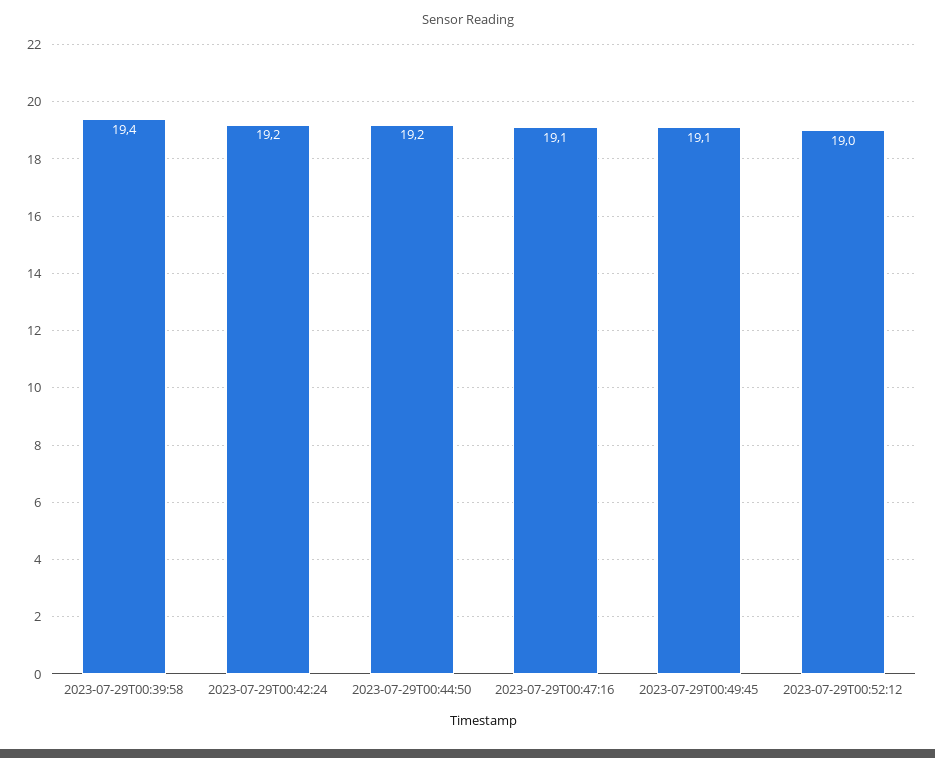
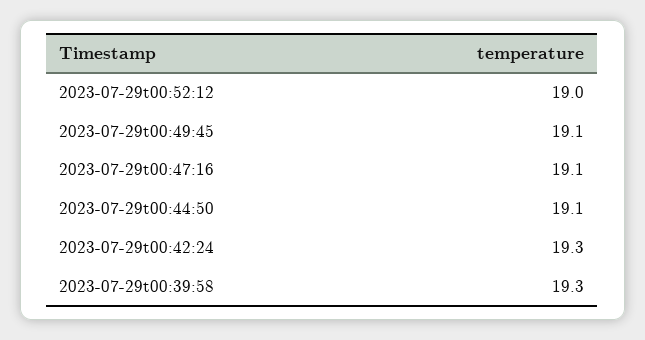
2023-07-29T00:39:58: 19.4 -> 19.3
2023-07-29T00:42:24: 19.2 -> 19.3
2023-07-29T00:44:50: 19.2 -> 19.1

